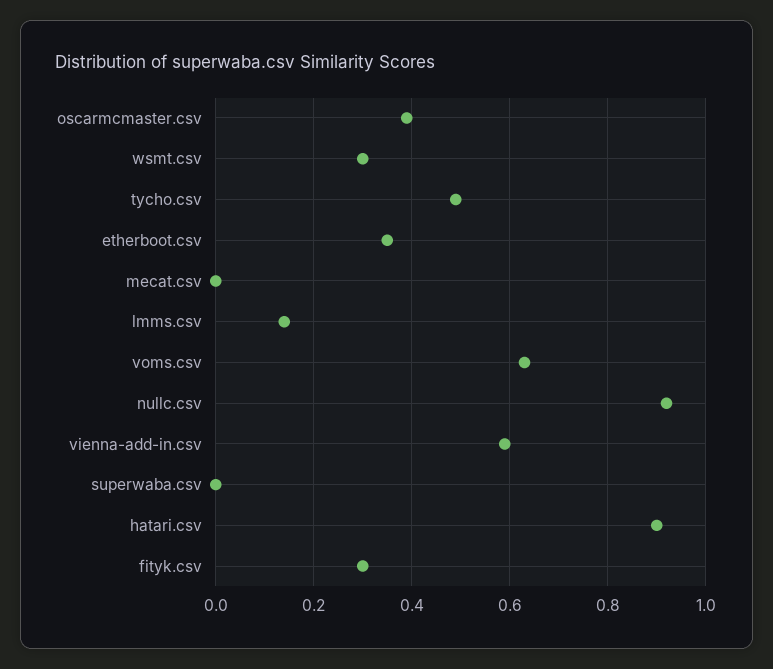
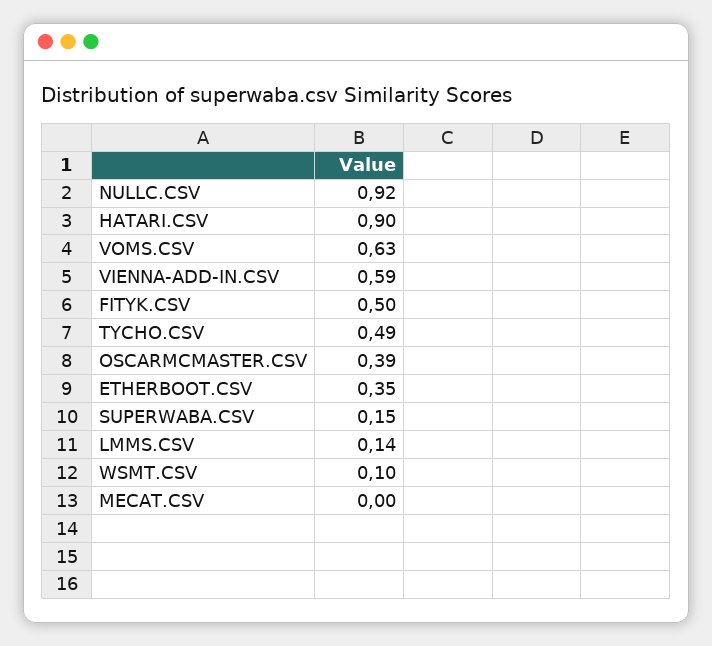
wsmt.csv: 0.3 -> 0.1
superwaba.csv: 0 -> 0.15
fityk.csv: 0.3 -> 0.5

